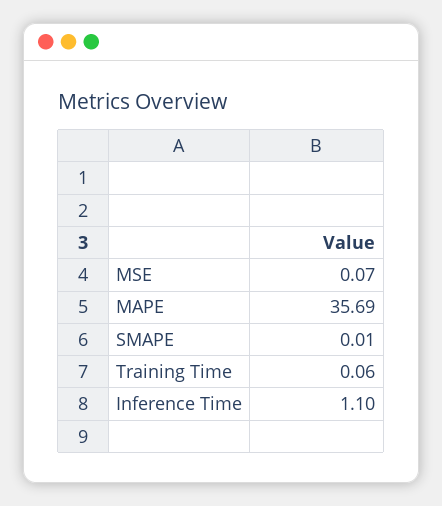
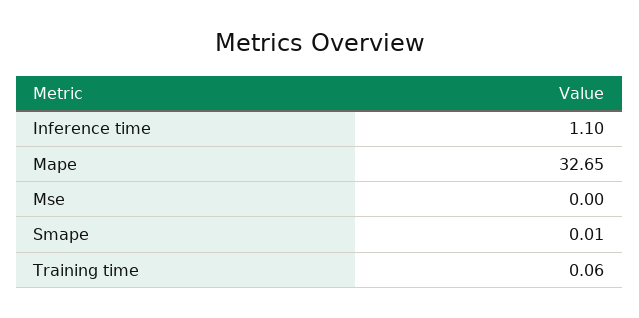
MSE: 0.07 -> 0
MAPE: 35.69 -> 32.65

